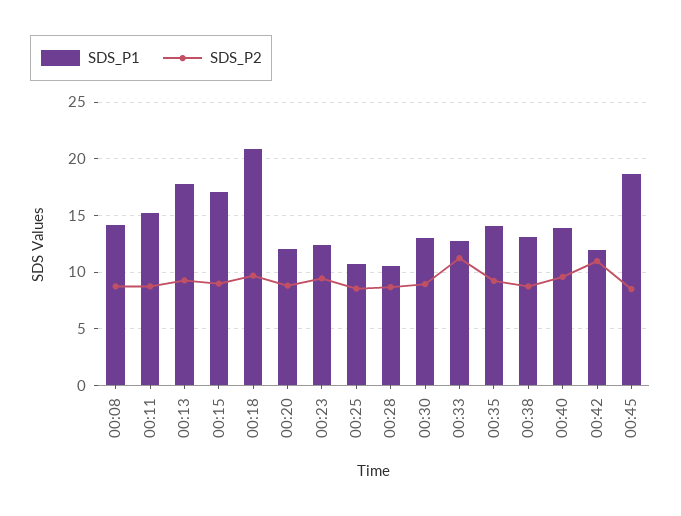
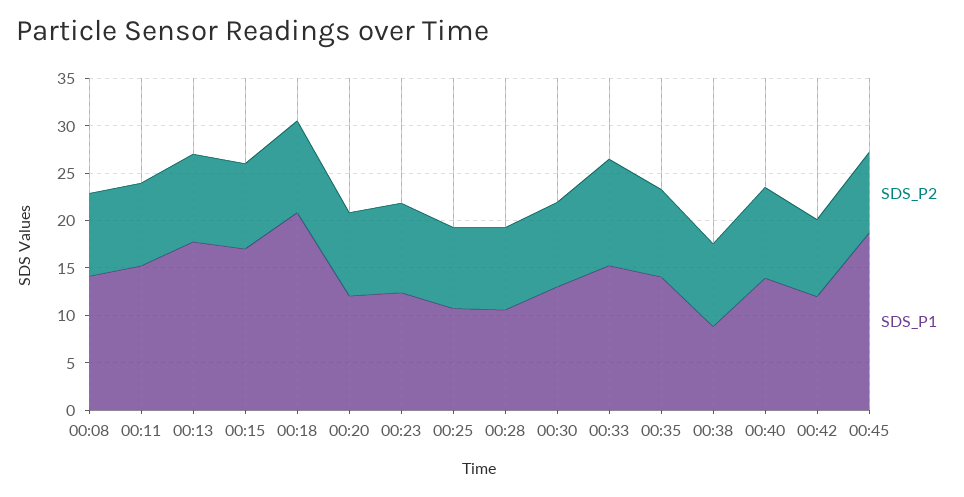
SDS_P1, 00:33: 13 -> 15
SDS_P1, 00:38: 13 -> 9
SDS_P2, 00:42: 11 -> 8

